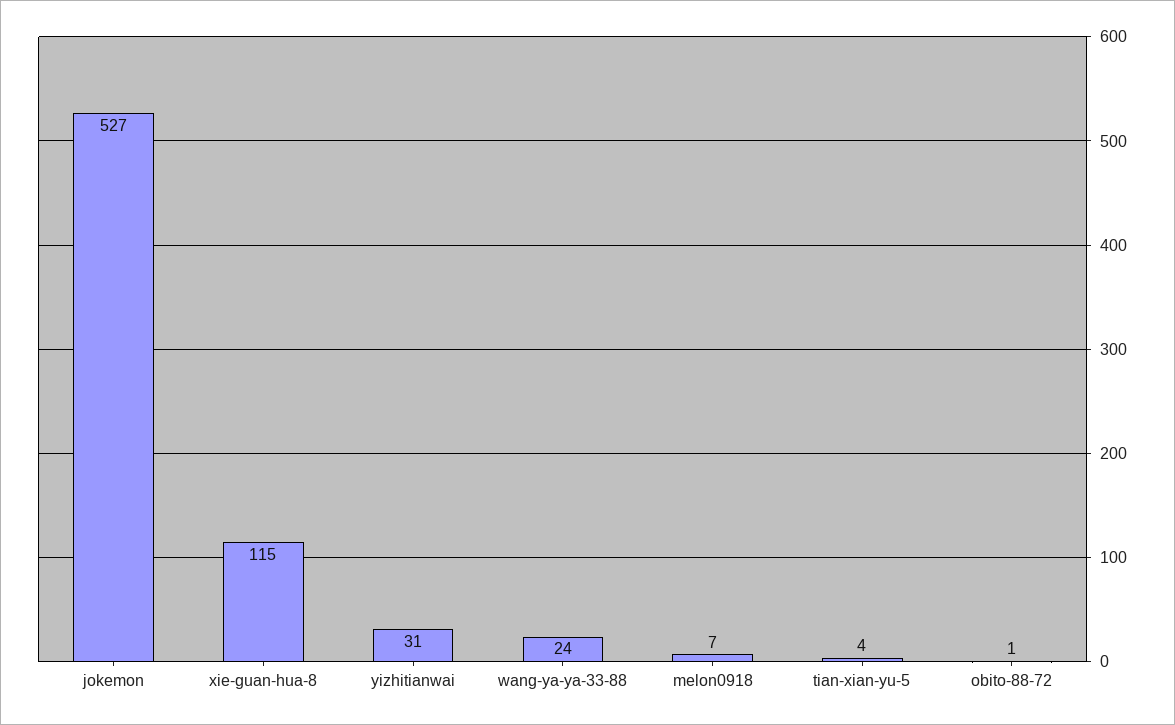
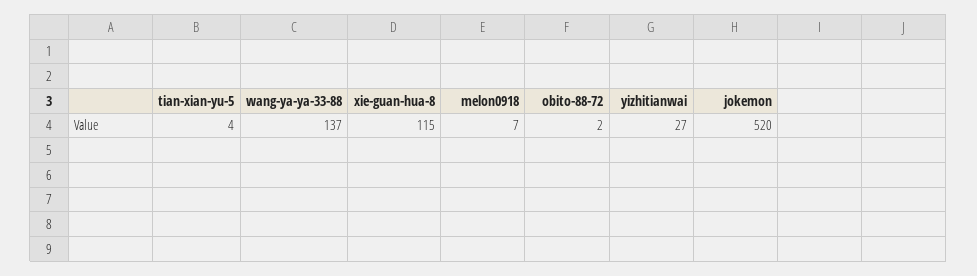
jokemon: 527 -> 520
yizhitianwai: 31 -> 27
wang-ya-ya-33-88: 24 -> 137
obito-88-72: 1 -> 2

